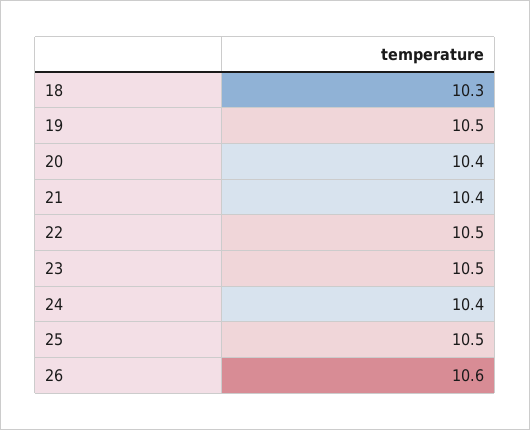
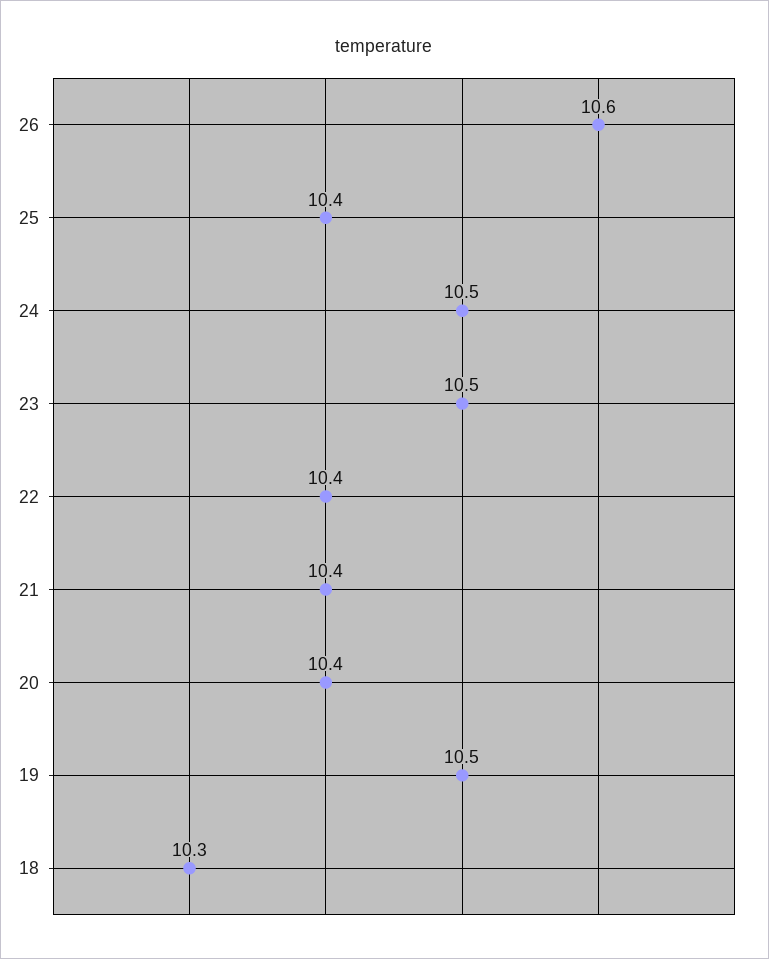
22: 10.5 -> 10.4
24: 10.4 -> 10.5
25: 10.5 -> 10.4

